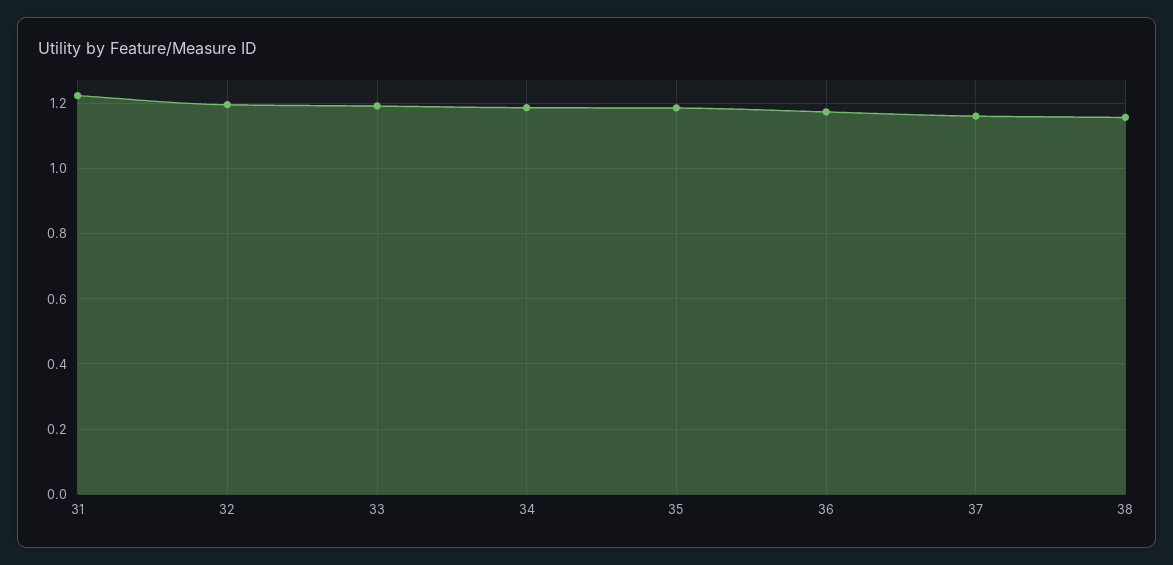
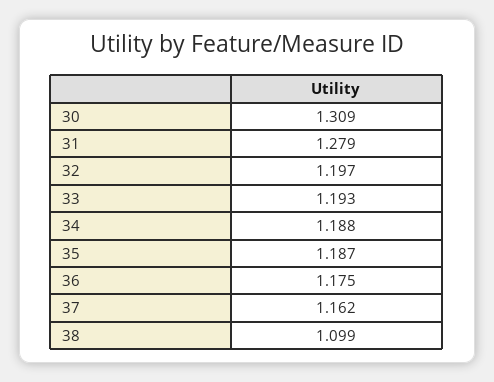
31: 1.22 -> 1.279
38: 1.16 -> 1.099
30: none -> 1.309

